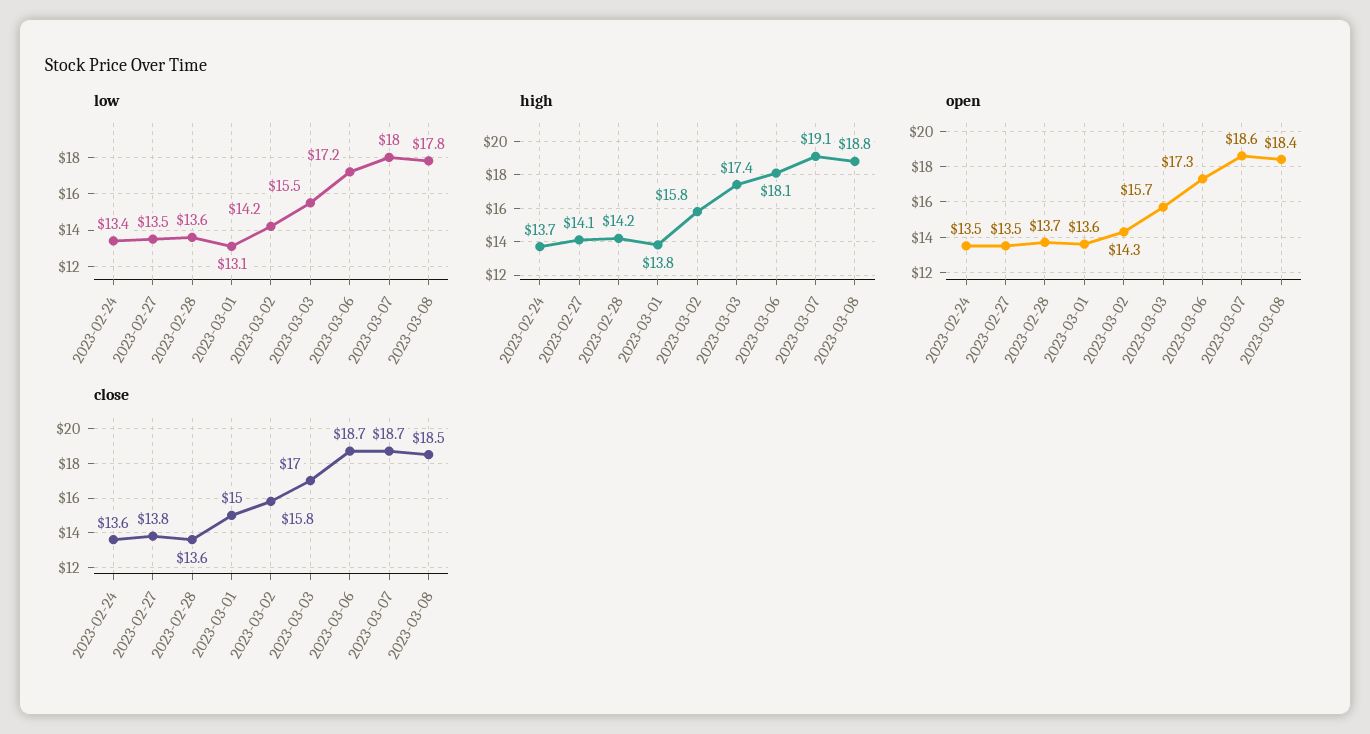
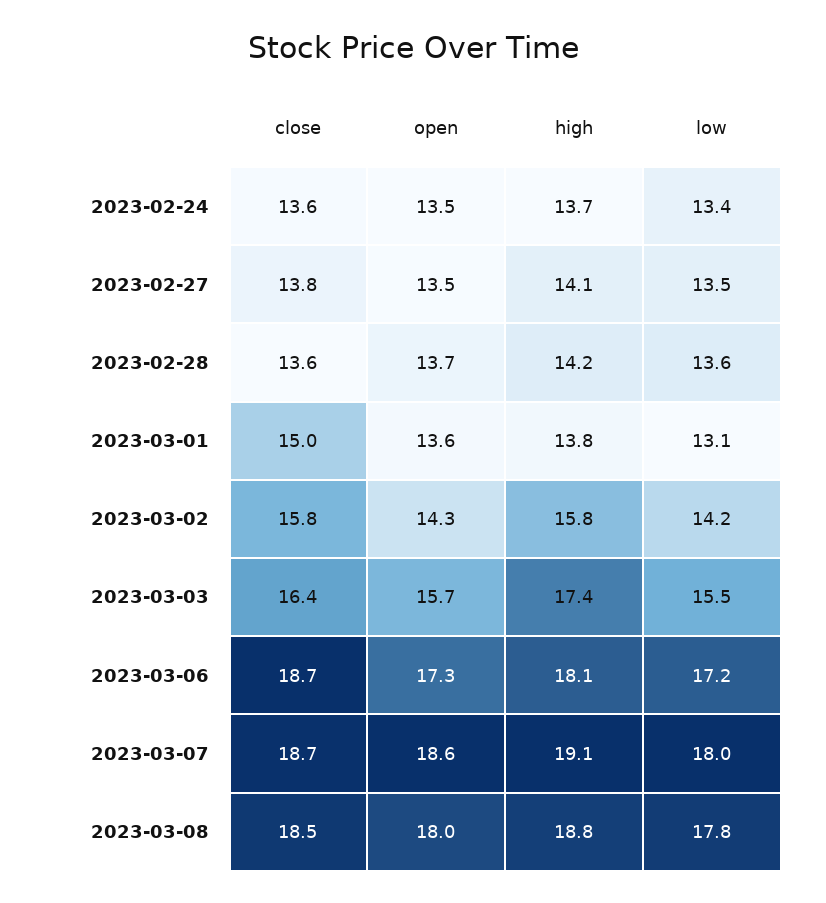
open, 2023-03-08: 18.4 -> 18
close, 2023-03-03: 17 -> 16.4

